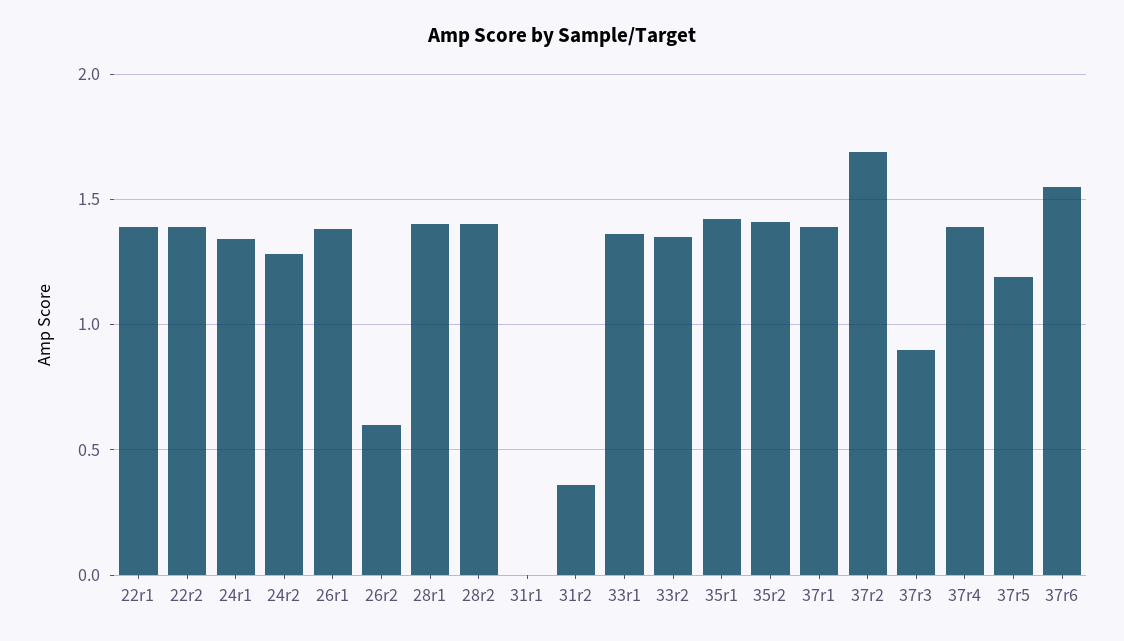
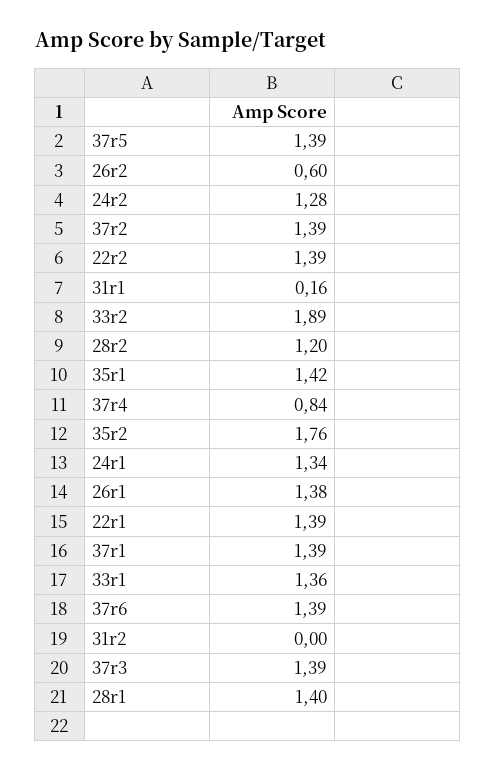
28r2: 1.4 -> 1.2
31r1: 0 -> 0.16
31r2: 0.35 -> 0
33r2: 1.35 -> 1.89
35r2: 1.4 -> 1.76
37r2: 1.7 -> 1.39
37r3: 0.9 -> 1.39
37r4: 1.4 -> 0.84
37r5: 1.2 -> 1.39
37r6: 1.55 -> 1.39

